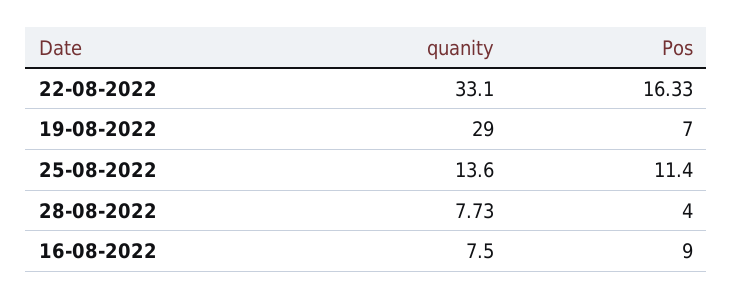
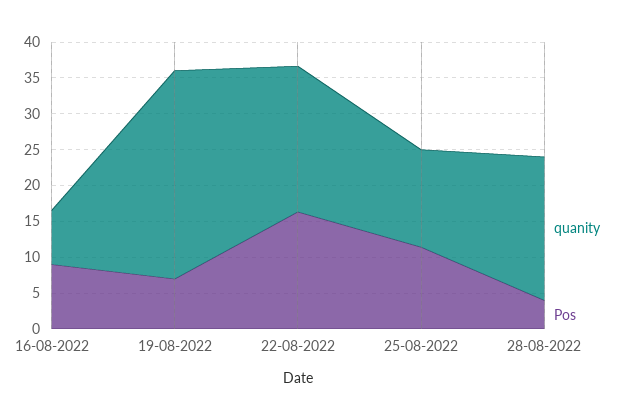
quanity, 22-08-2022: 33.1 -> 20
quanity, 28-08-2022: 7.73 -> 20

